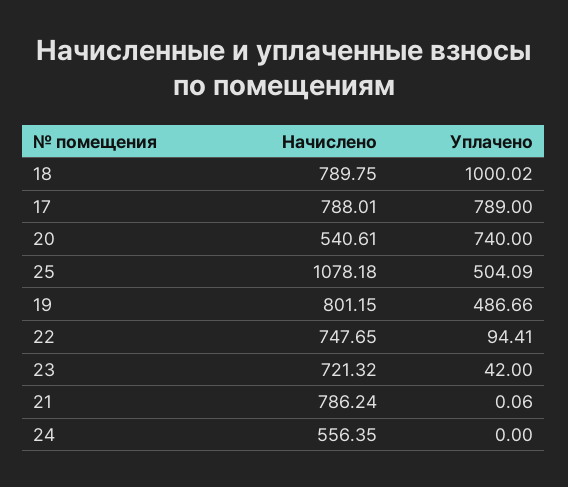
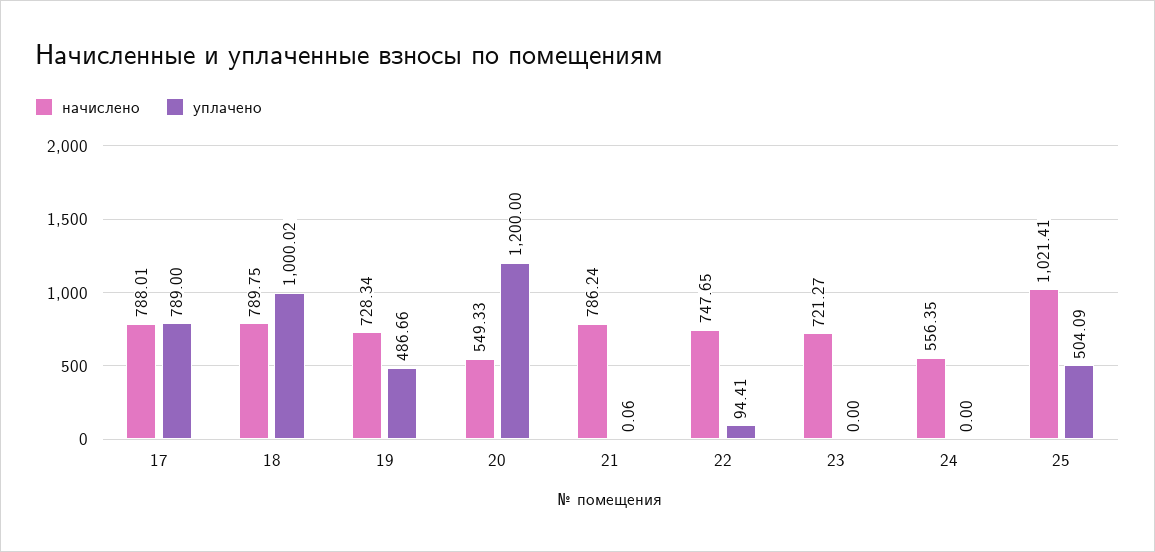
Начислено, 20: 540.61 -> 549.33
Уплачено, 20: 740 -> 1200
Начислено, 25: 1078.18 -> 1021.41
Начислено, 19: 801.15 -> 728.34
Начислено, 23: 721.32 -> 721.27
Уплачено, 23: 42 -> 0

